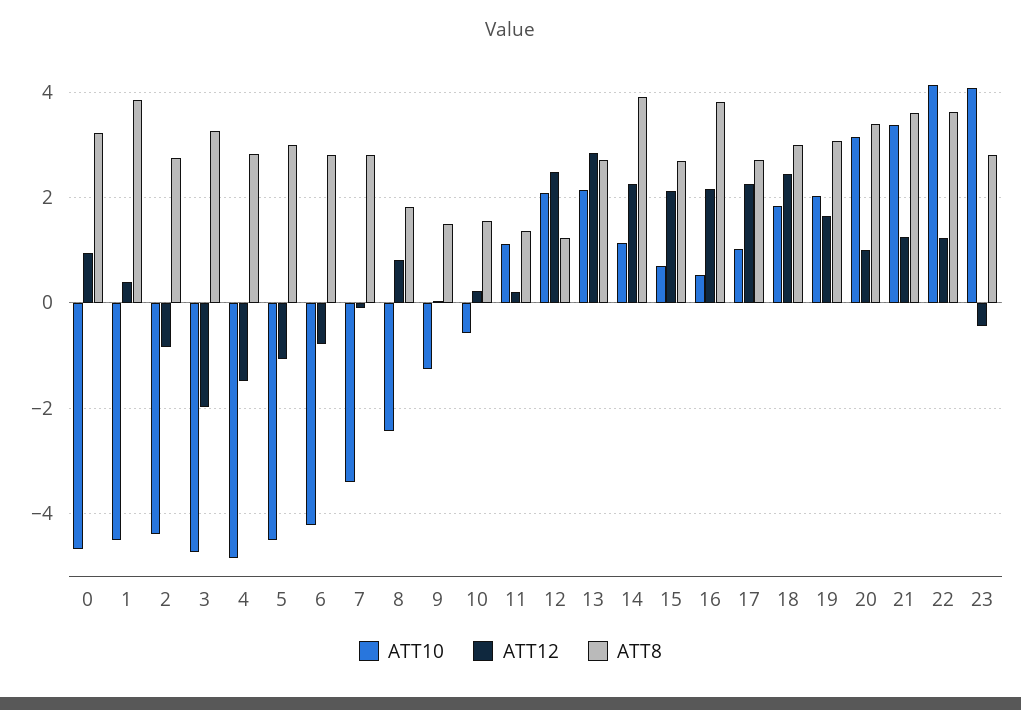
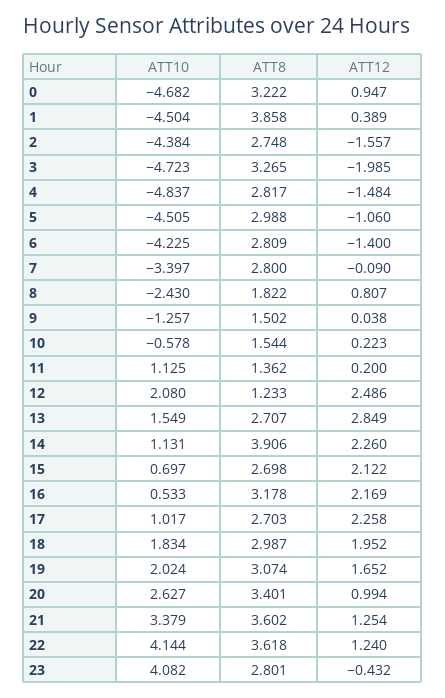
ATT12, 2: -0.8 -> -1.557
ATT12, 6: -0.8 -> -1.4
ATT10, 13: 2.2 -> 1.549
ATT8, 16: 3.8 -> 3.178
ATT12, 18: 2.4 -> 1.952
ATT10, 20: 3.2 -> 2.627

